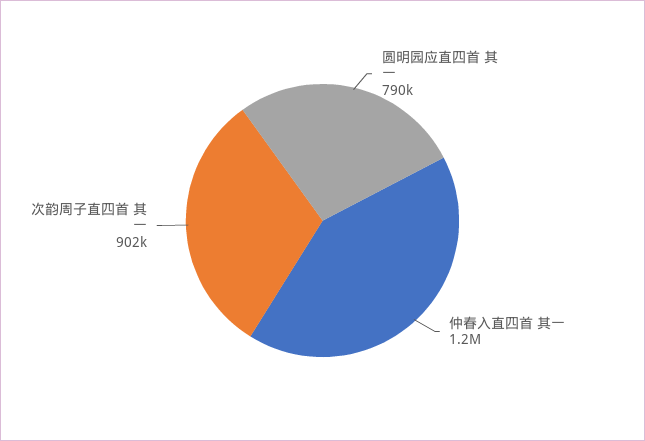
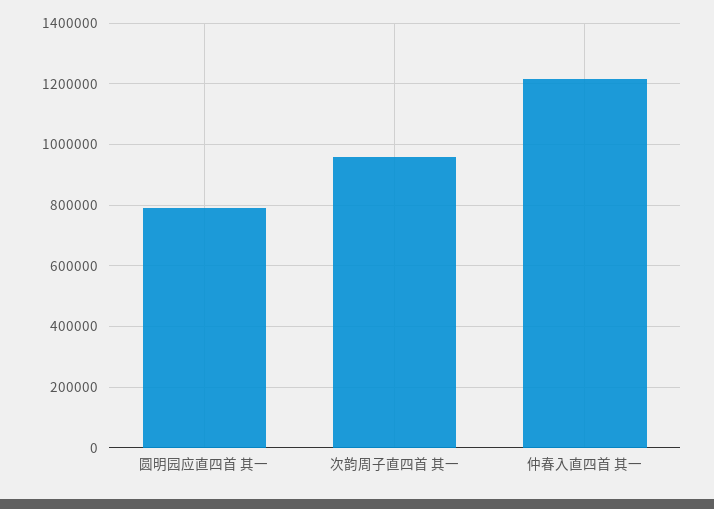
次韵周子直四首 其一: 902000 -> 960000

